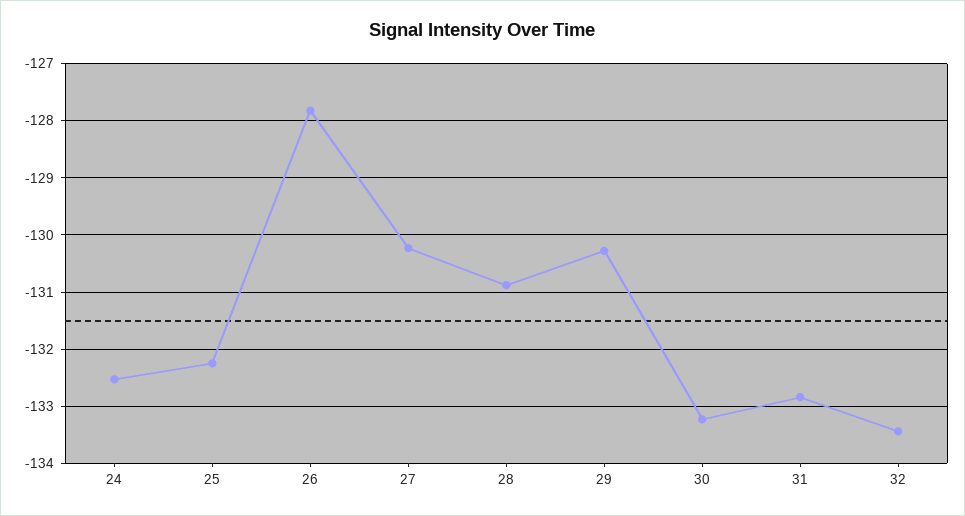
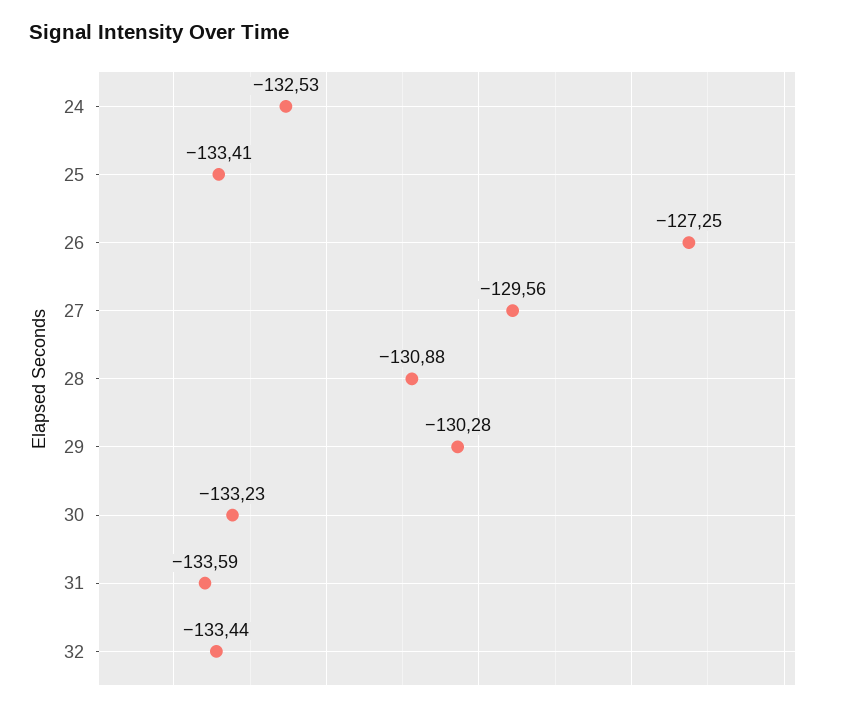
25: -132.2 -> -133.41
26: -127.8 -> -127.25
27: -130.2 -> -129.56
31: -132.8 -> -133.59

